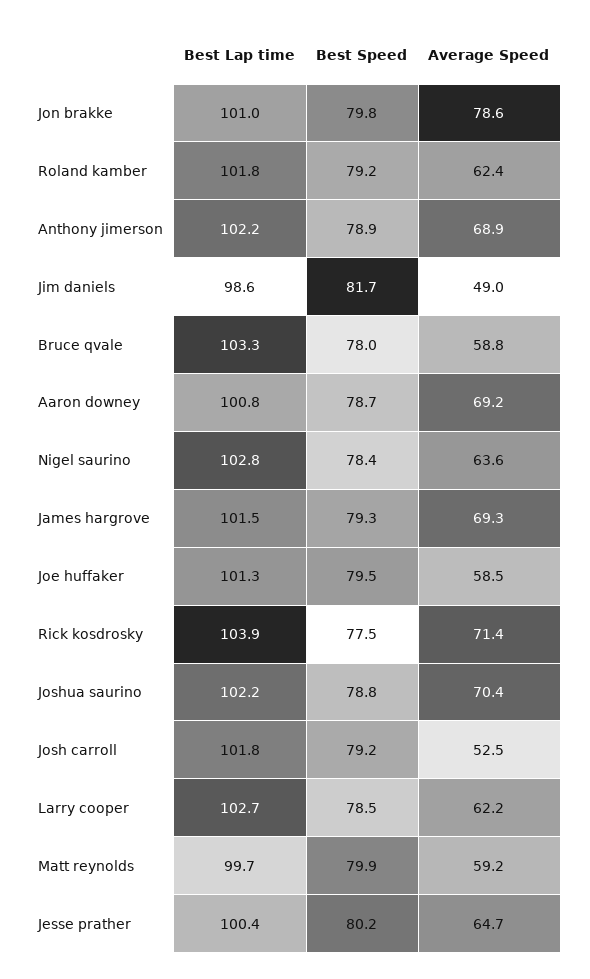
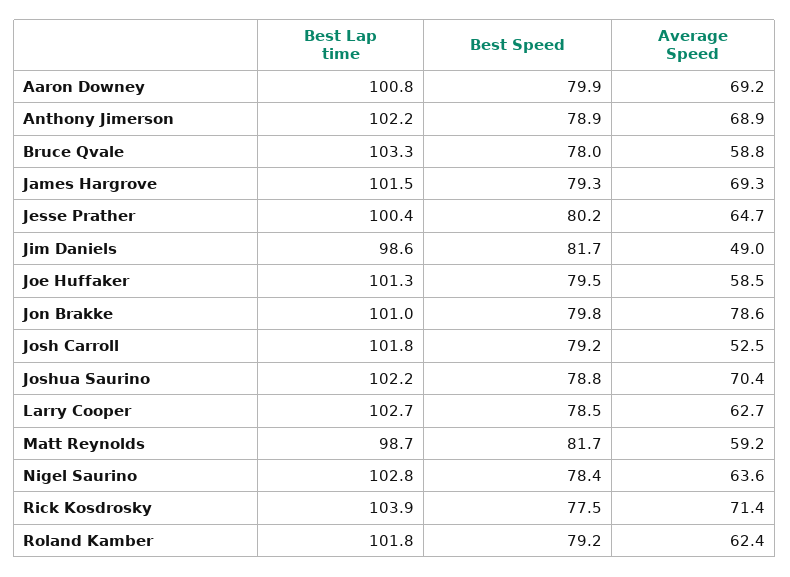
Best Speed, Aaron downey: 78.7 -> 79.9
Average Speed, Larry cooper: 62.2 -> 62.7
Best Lap time, Matt reynolds: 99.7 -> 98.7
Best Speed, Matt reynolds: 79.9 -> 81.7

